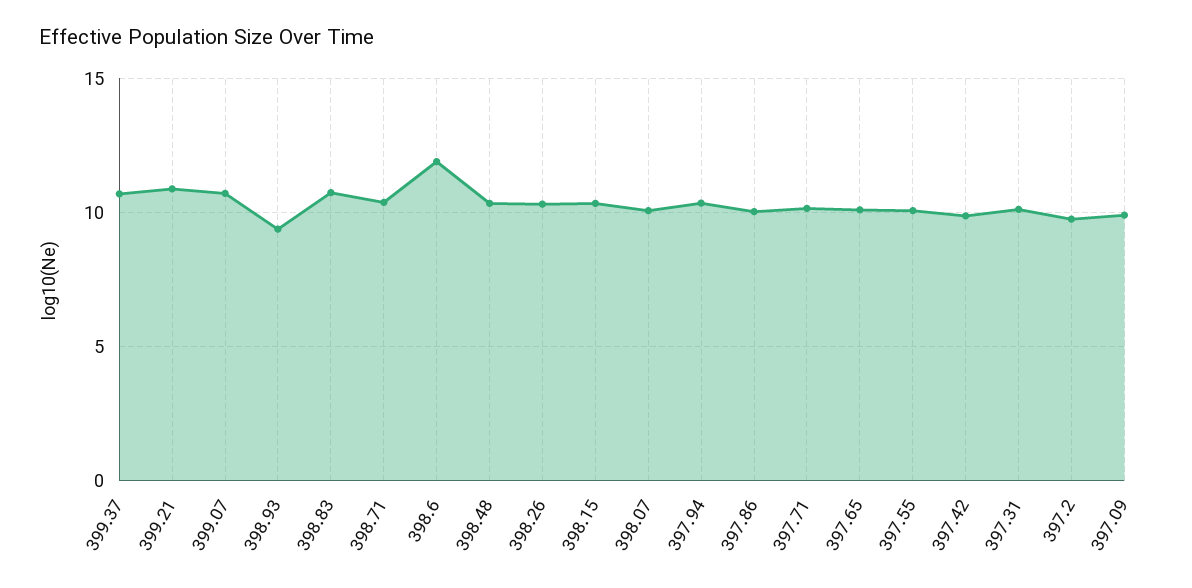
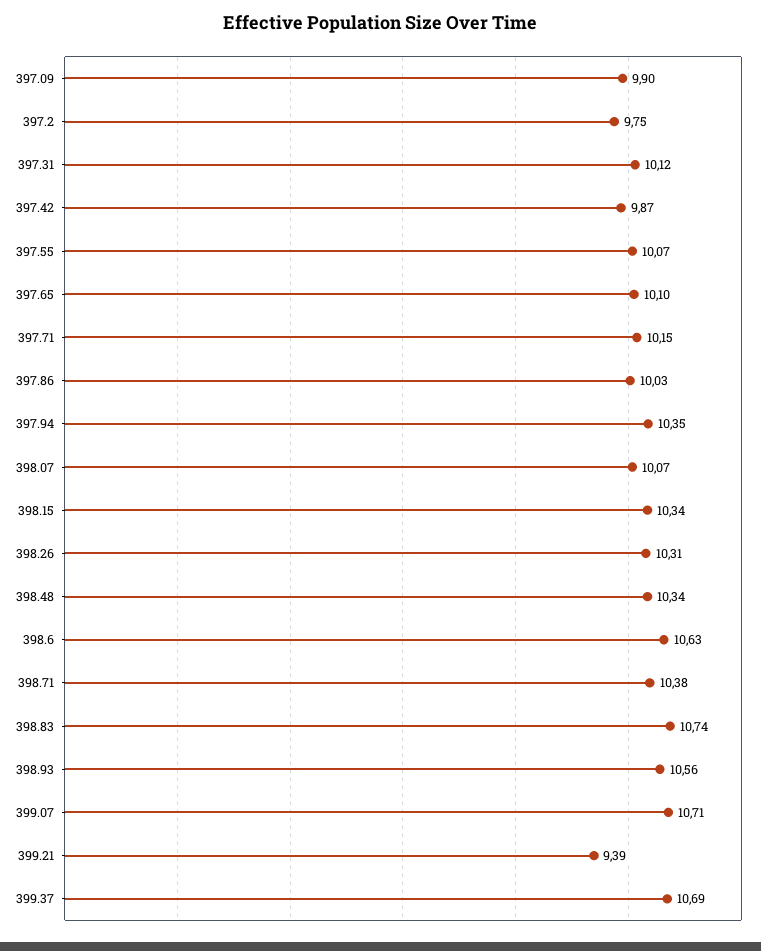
399.21: 11 -> 9.39
398.93: 9.5 -> 10.56
398.6: 12 -> 10.63

